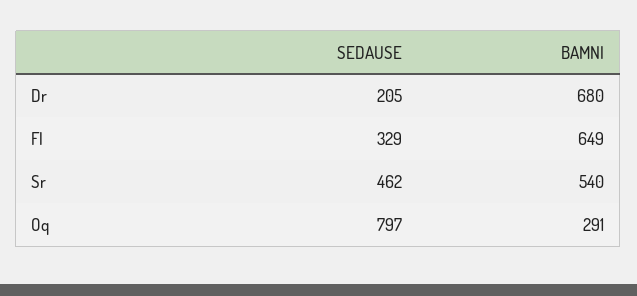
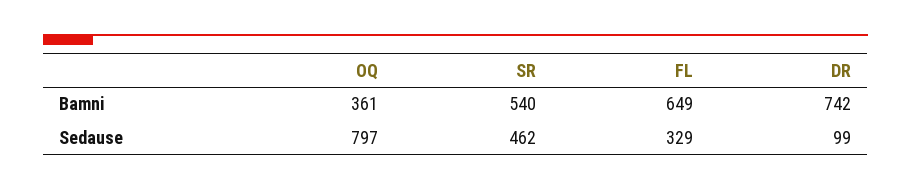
SEDAUSE, Dr: 205 -> 99
BAMNI, Dr: 680 -> 742
BAMNI, Oq: 291 -> 361

